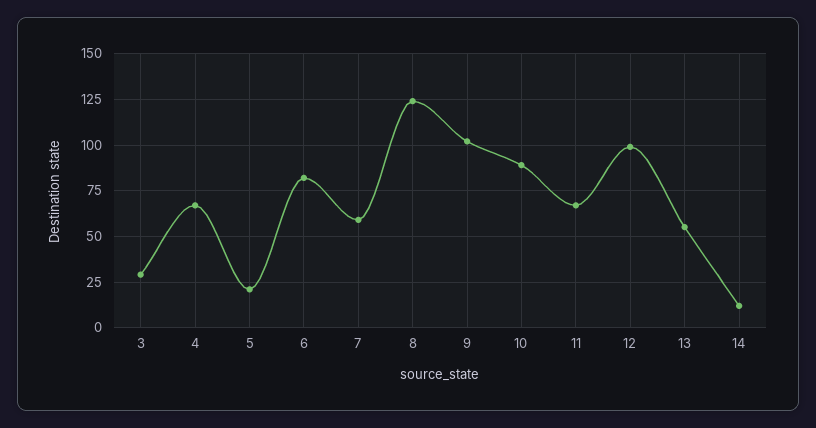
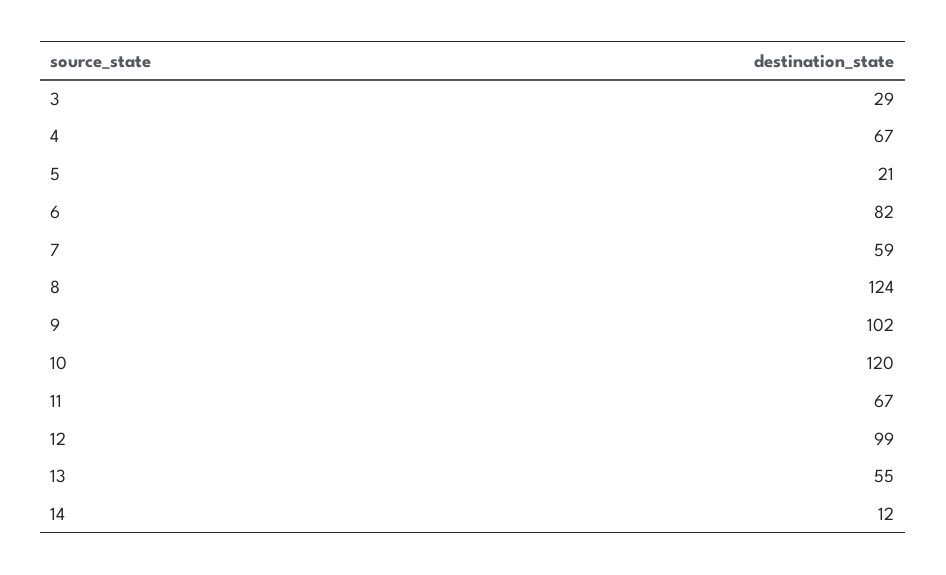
10: 90 -> 120

